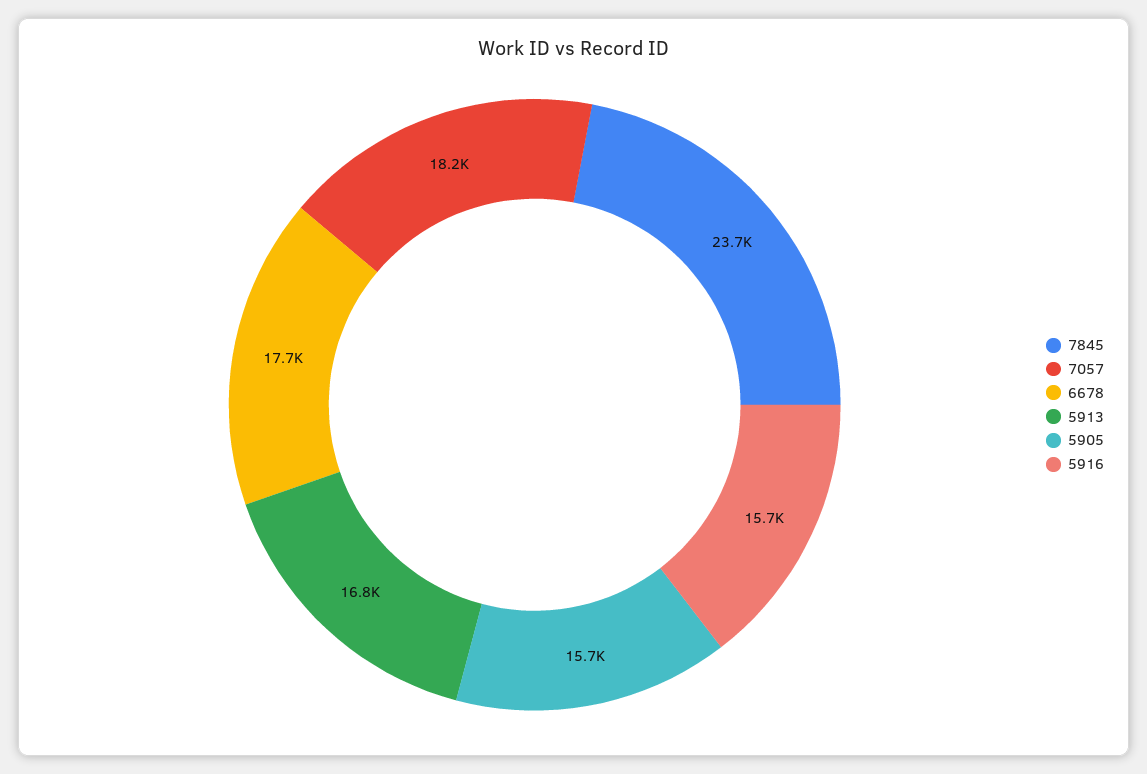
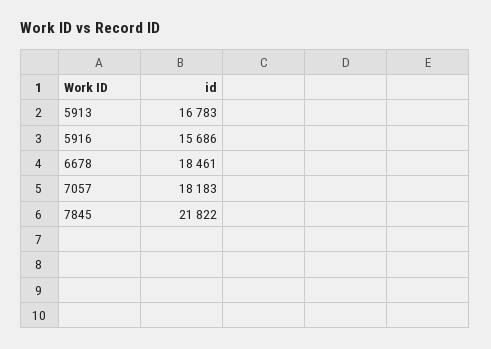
7845: 23700 -> 21822
6678: 17700 -> 18461
5905: 15700 -> none

